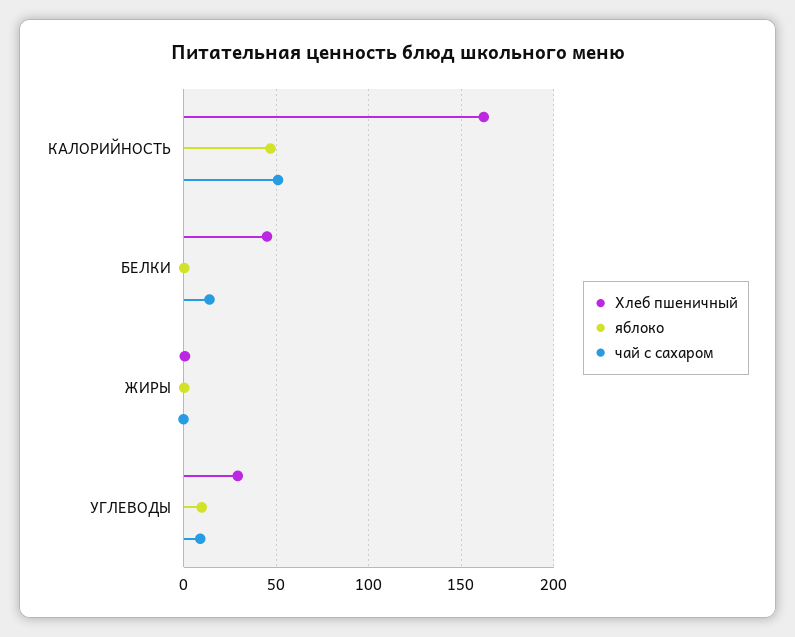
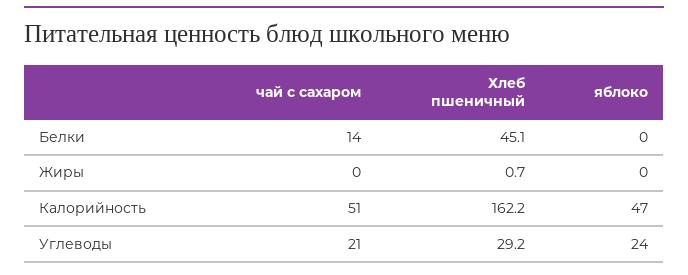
яблоко, УГЛЕВОДЫ: 10 -> 24
чай с сахаром, УГЛЕВОДЫ: 10 -> 21

